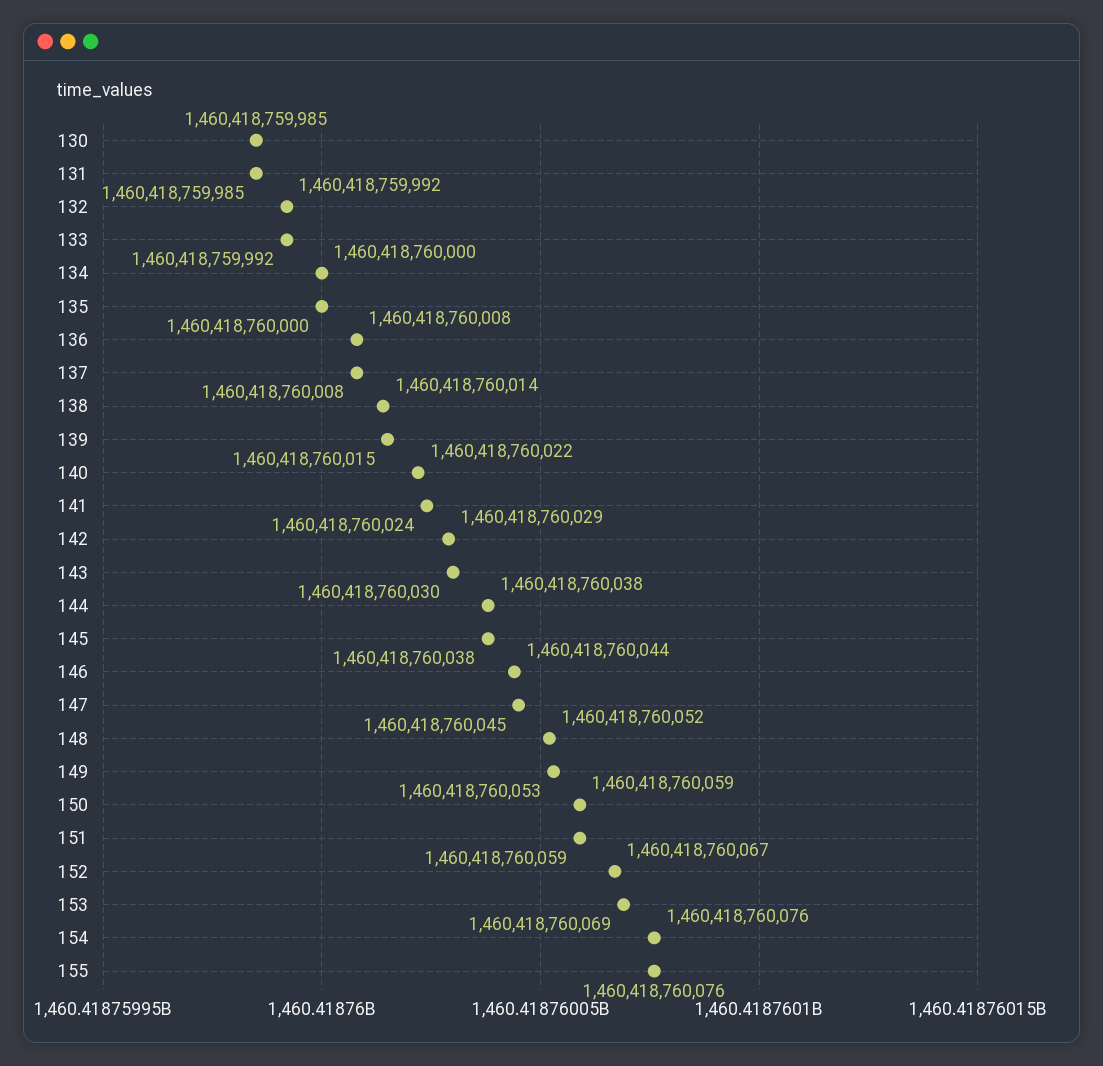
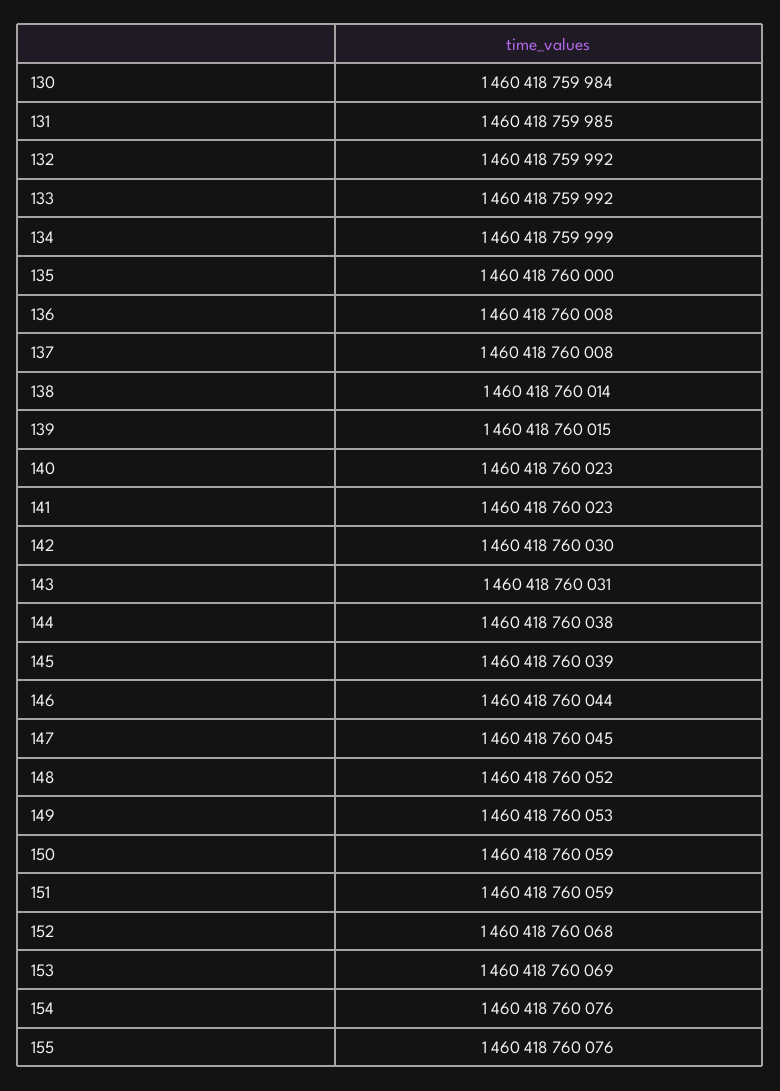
130: 1460418759985 -> 1460418759984
134: 1460418760000 -> 1460418759999
140: 1460418760022 -> 1460418760023
141: 1460418760024 -> 1460418760023
142: 1460418760029 -> 1460418760030
143: 1460418760030 -> 1460418760031
145: 1460418760038 -> 1460418760039
152: 1460418760067 -> 1460418760068

